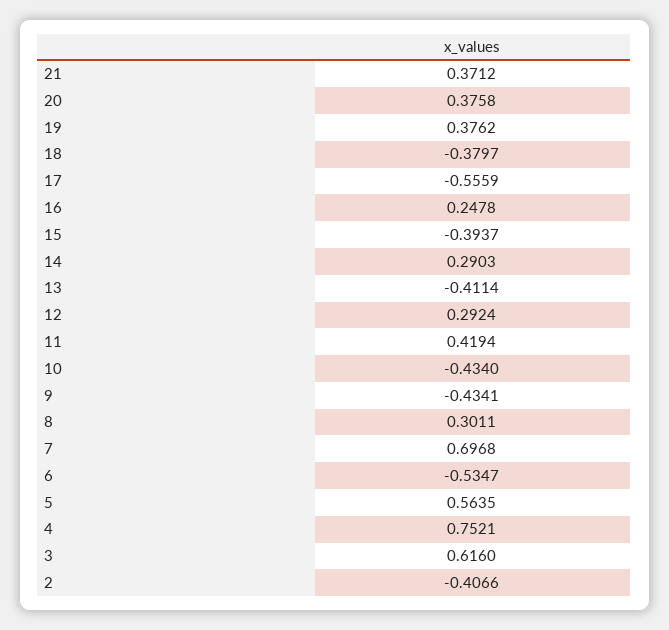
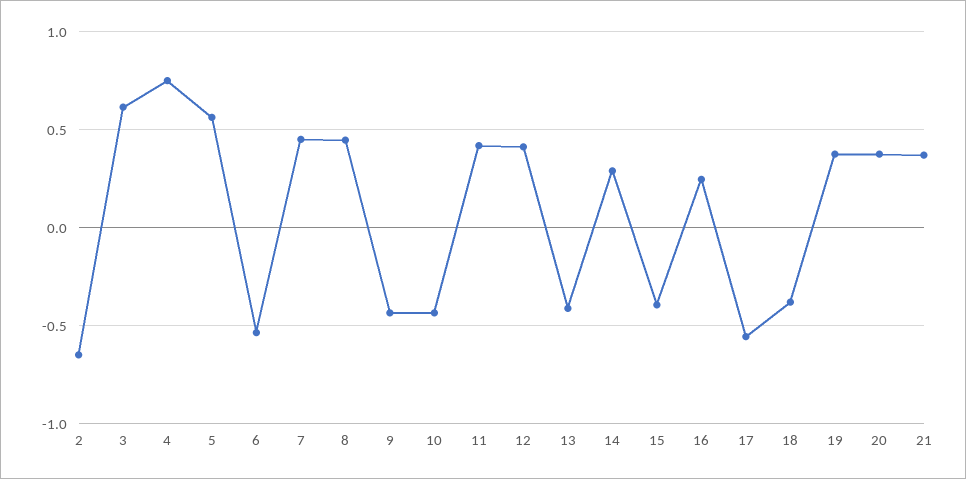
12: 0.2924 -> 0.4
8: 0.3011 -> 0.45
7: 0.6968 -> 0.45
2: -0.4066 -> -0.65

